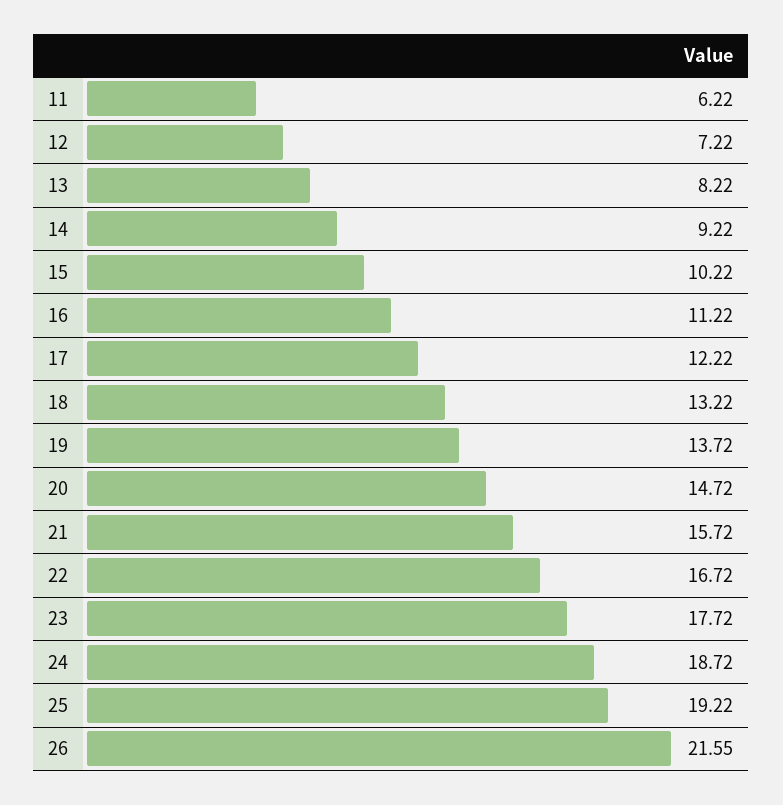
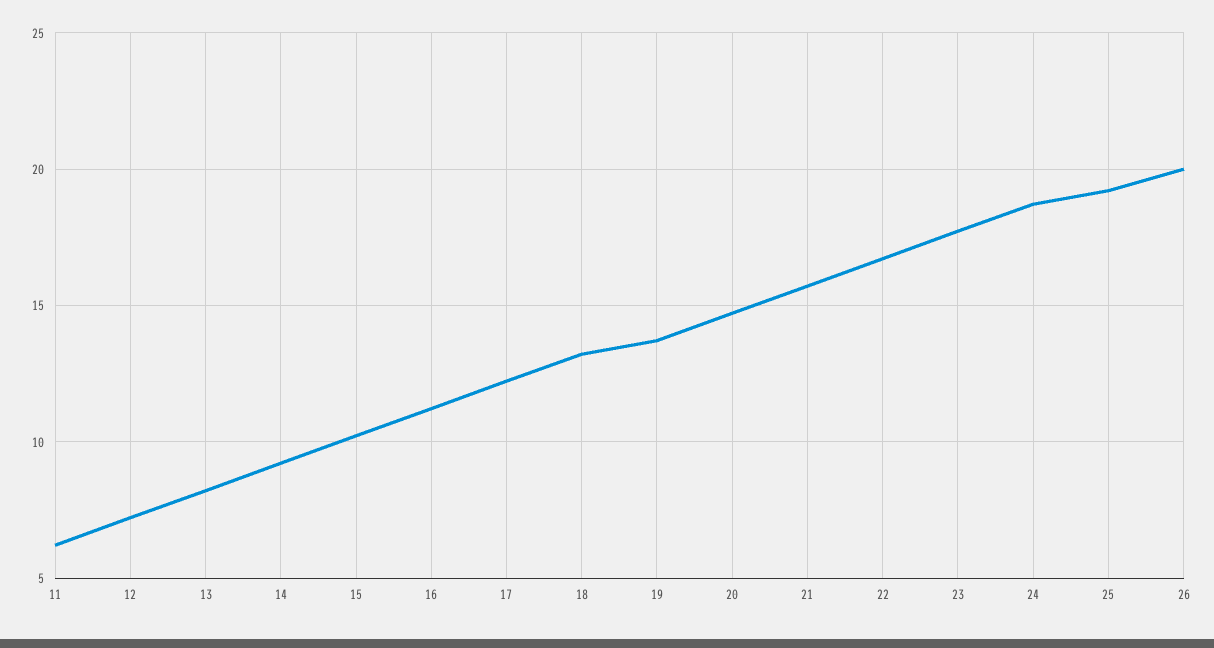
26: 21.55 -> 20

